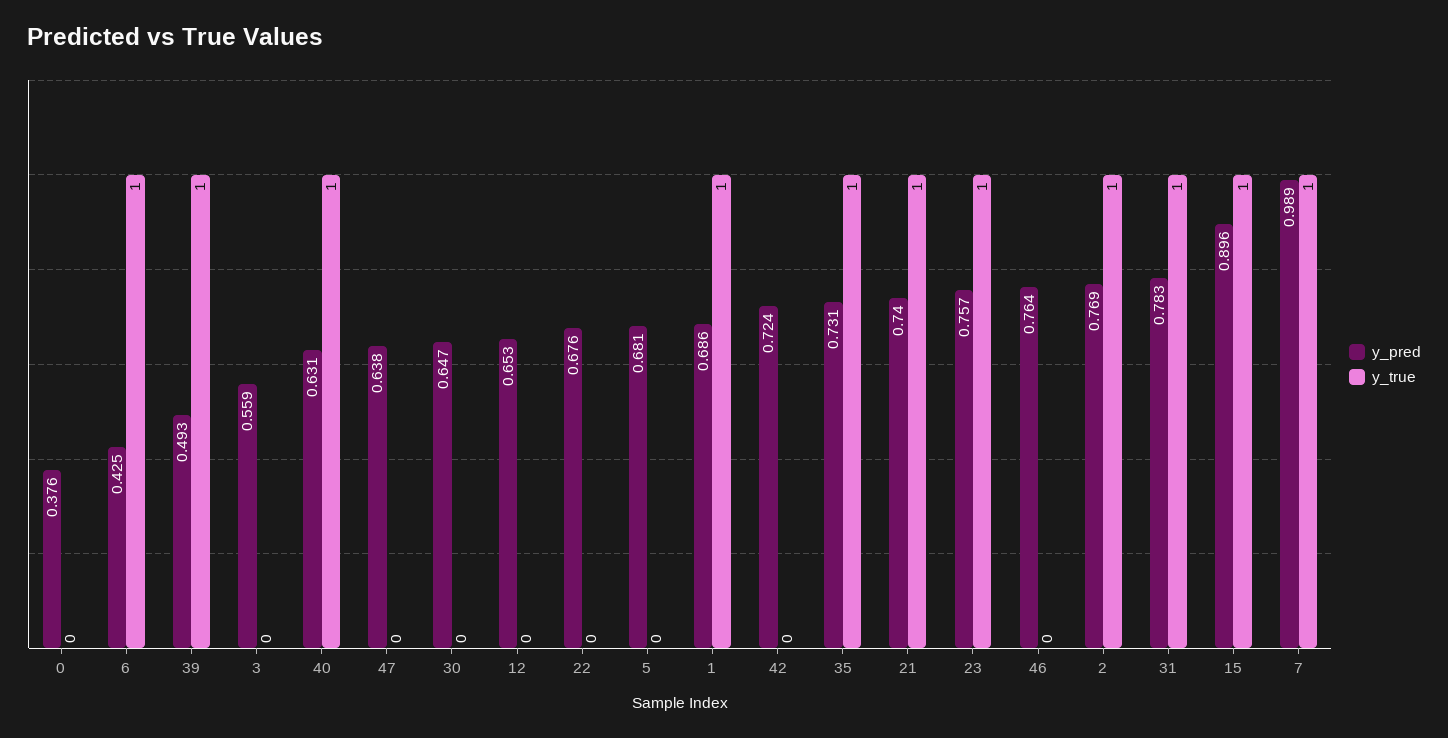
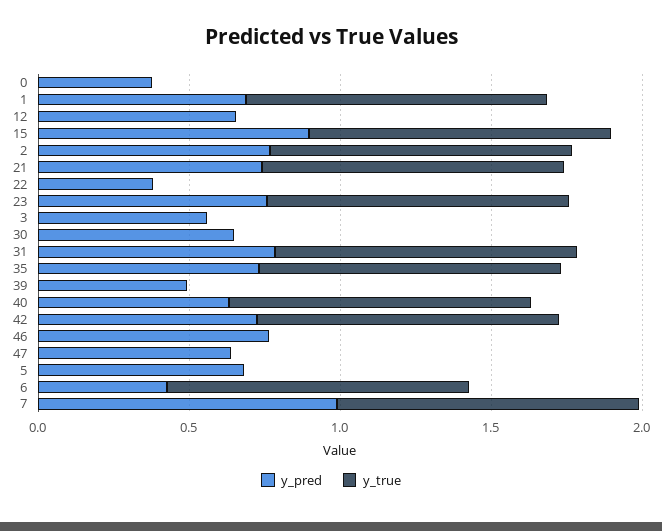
y_true, 39: 1 -> 0
y_pred, 22: 0.676 -> 0.4
y_true, 42: 0 -> 1

